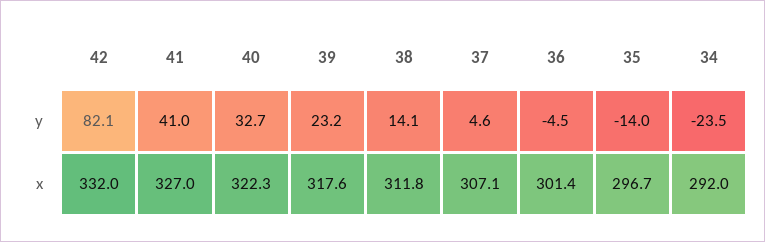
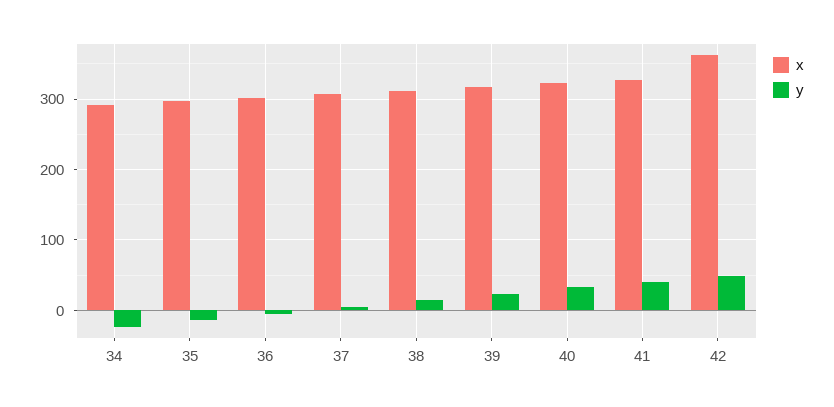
y, 42: 82.1 -> 50
x, 42: 332 -> 360

